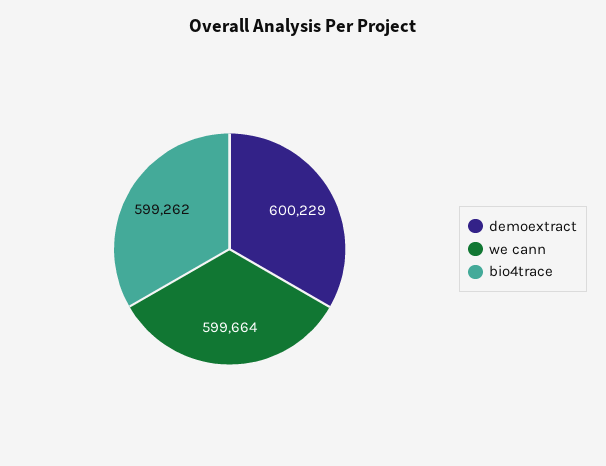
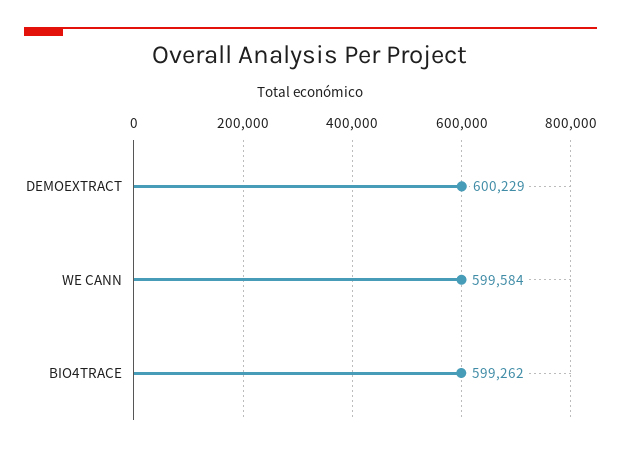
we cann: 599664 -> 599584

